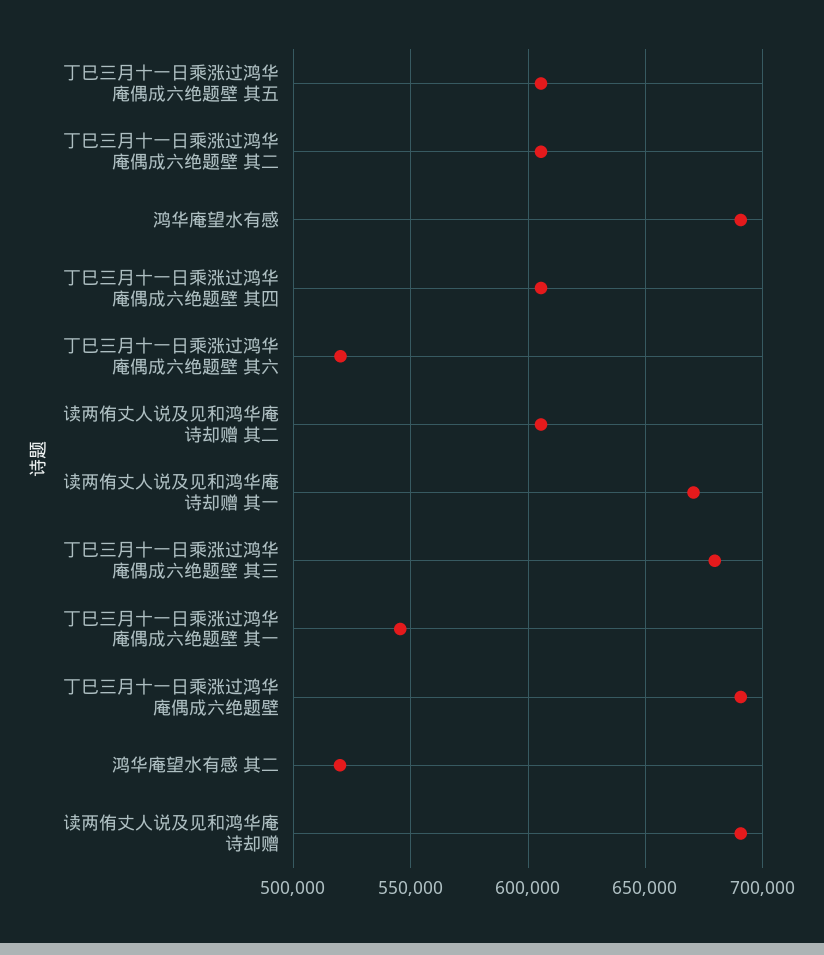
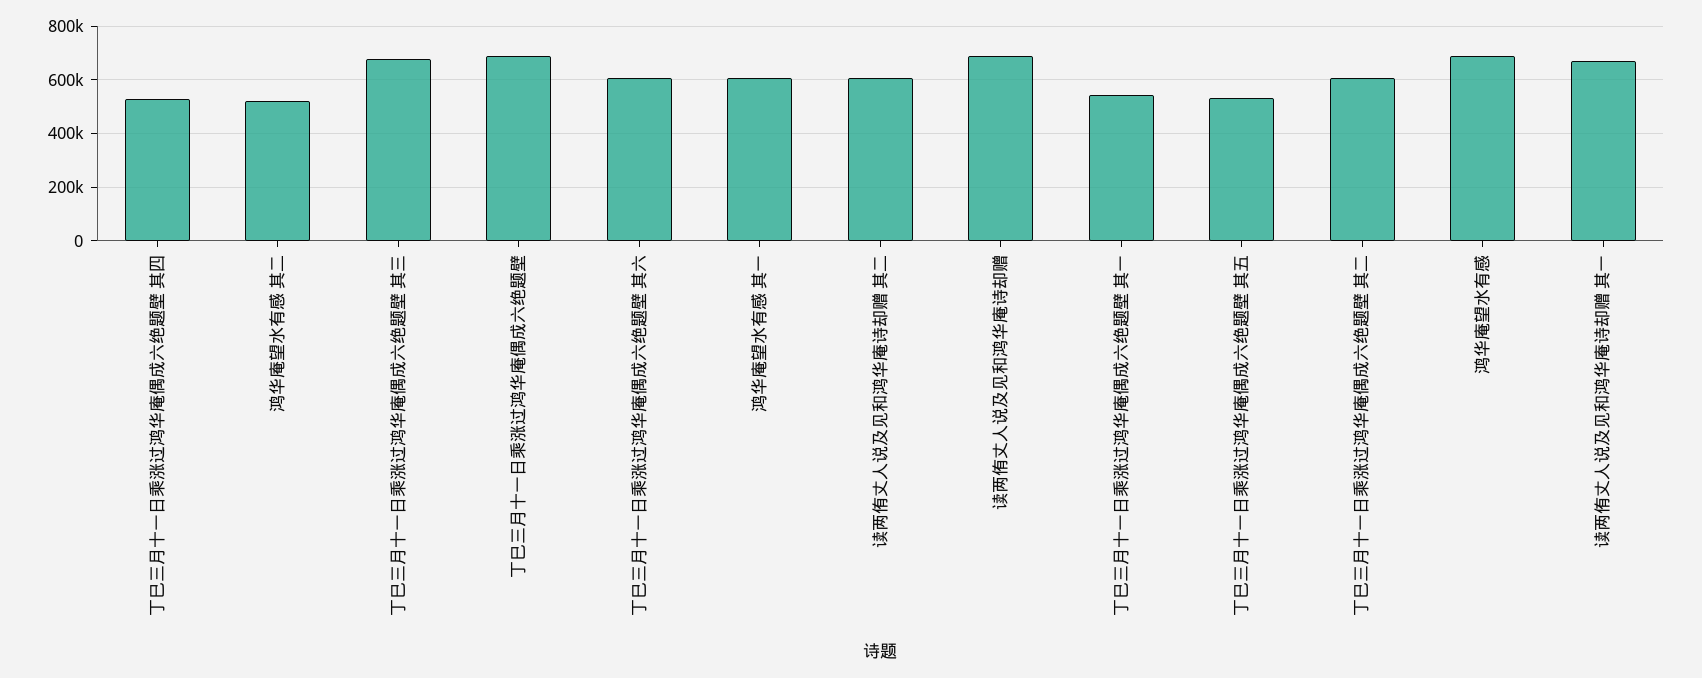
丁巳三月十一日乘涨过鸿华庵偶成六绝题壁 其五: 605000 -> 525000
丁巳三月十一日乘涨过鸿华庵偶成六绝题壁 其四: 605000 -> 525000
丁巳三月十一日乘涨过鸿华庵偶成六绝题壁 其六: 520000 -> 600000
鸿华庵望水有感 其一: none -> 600000

